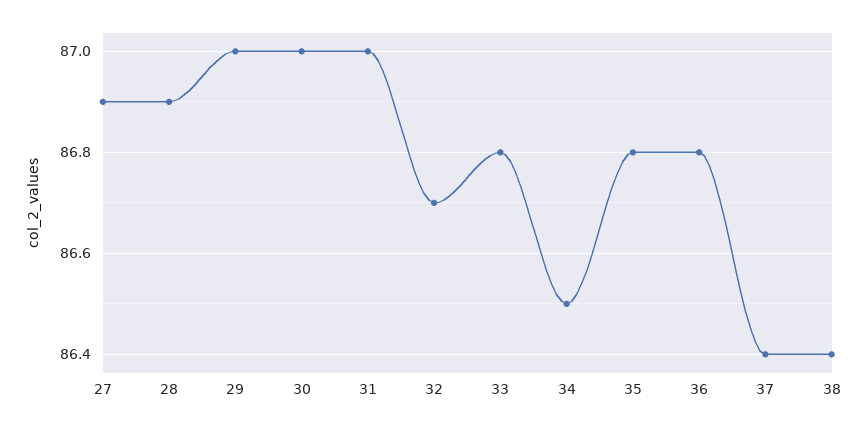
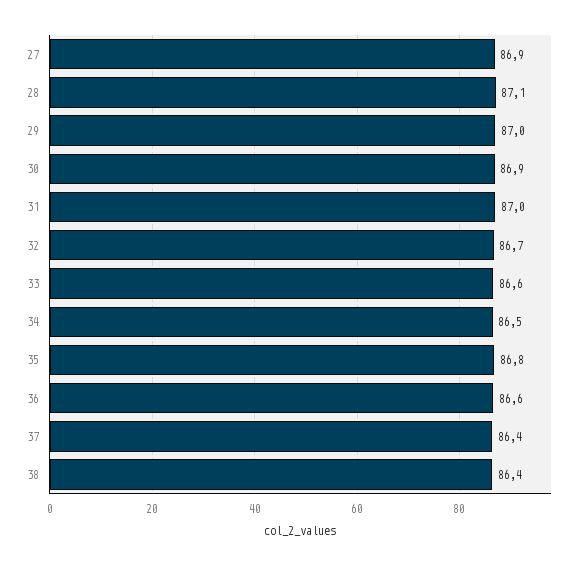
28: 86.9 -> 87.1
30: 87 -> 86.9
33: 86.8 -> 86.6
36: 86.8 -> 86.6

